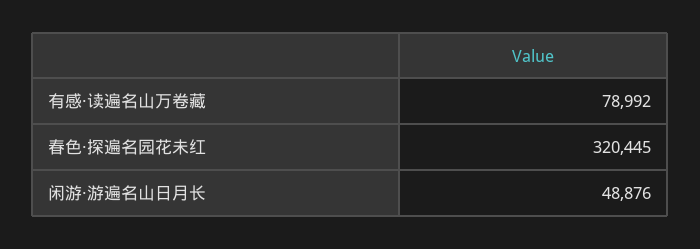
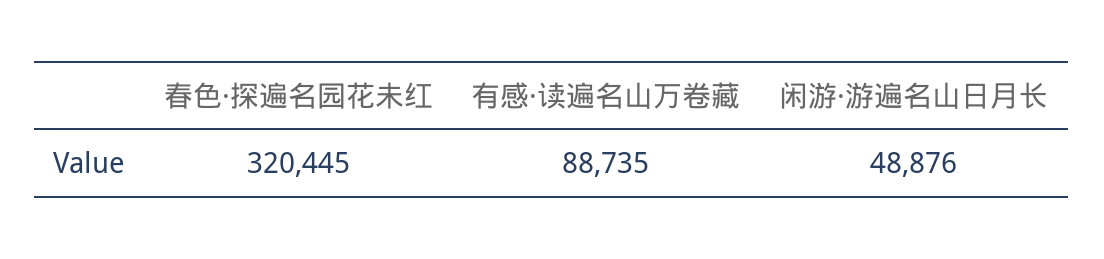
有感·读遍名山万卷藏: 78992 -> 88735

